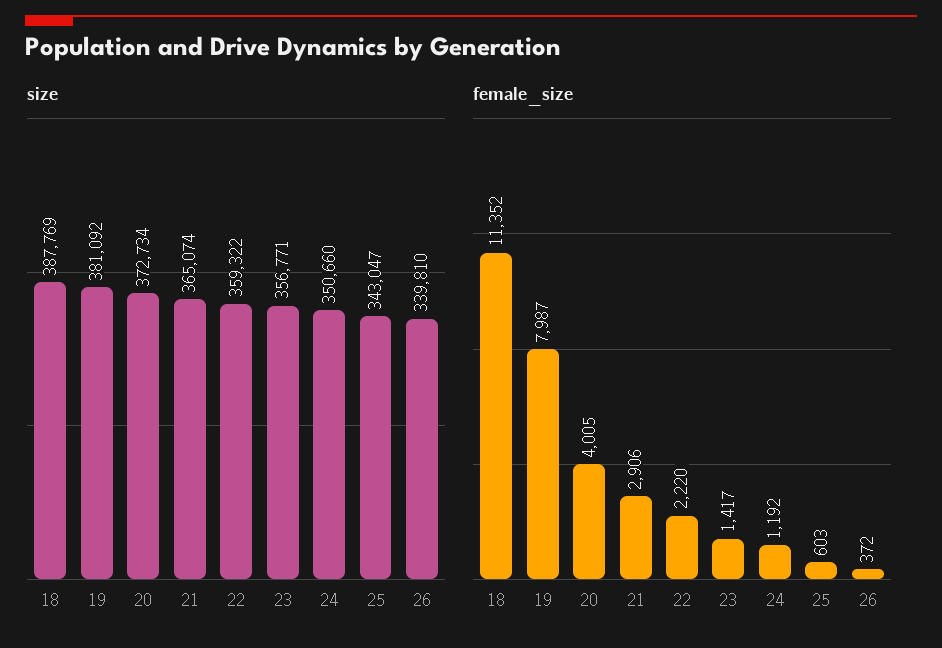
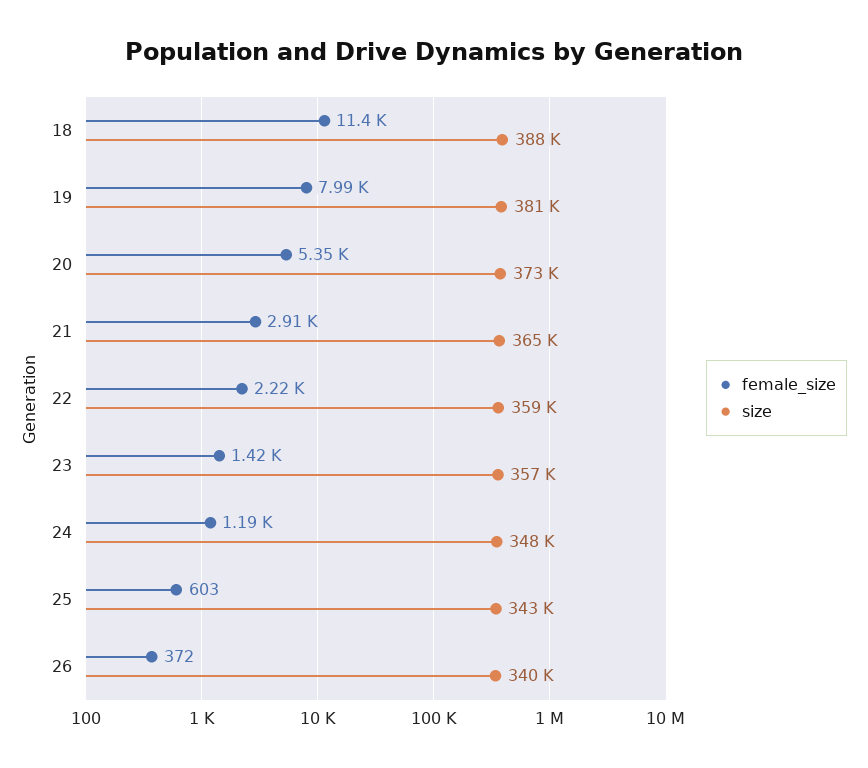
size, 24: 350660 -> 348000
female_size, 20: 4005 -> 5350

